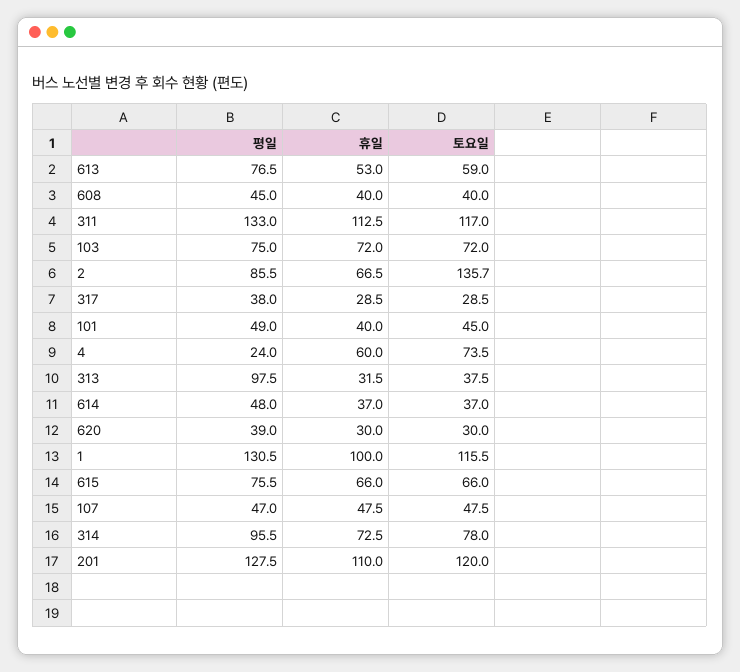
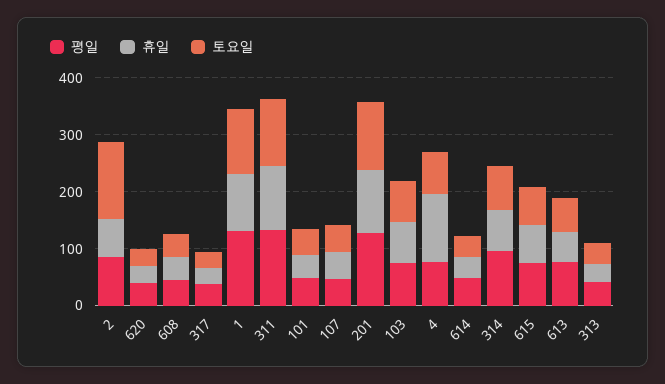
평일, 4: 24 -> 80
휴일, 4: 60 -> 120
평일, 313: 97.5 -> 40

